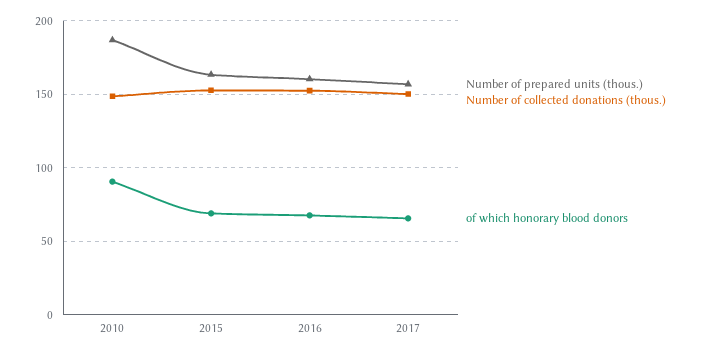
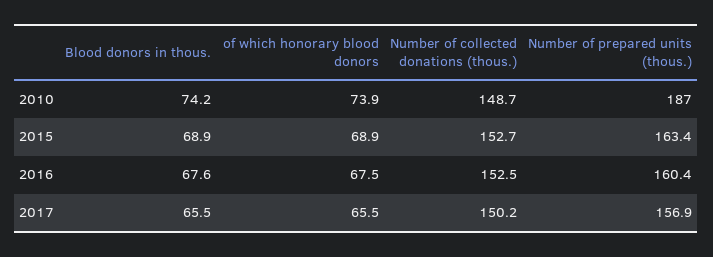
of which honorary blood donors, 2010: 90 -> 73.9
Blood donors in thous., 2010: none -> 74.2
Blood donors in thous., 2015: none -> 68.9
Blood donors in thous., 2016: none -> 67.6
Blood donors in thous., 2017: none -> 65.5

